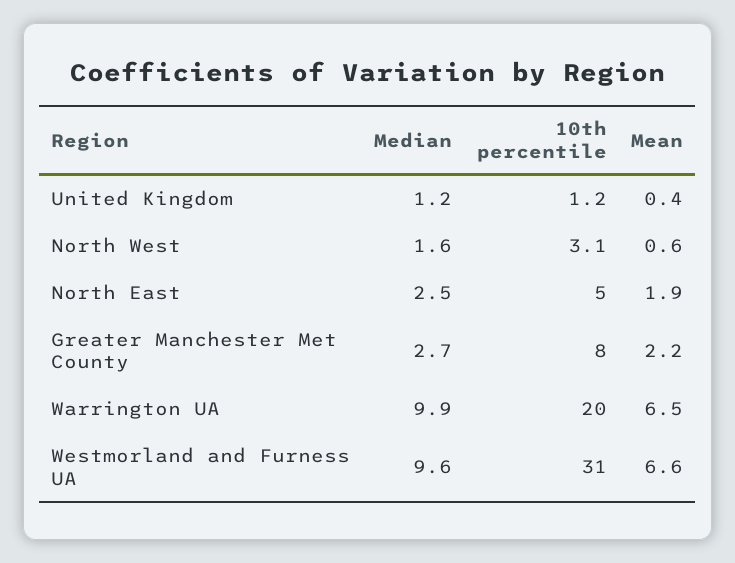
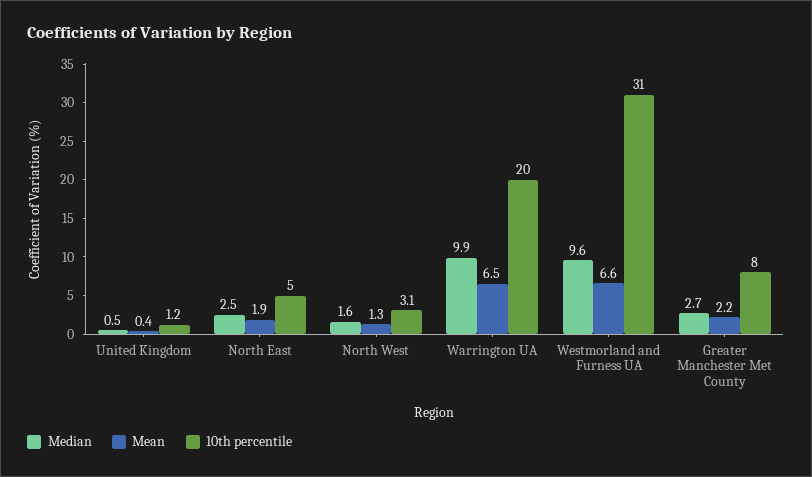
Median, United Kingdom: 1.2 -> 0.5
Mean, North West: 0.6 -> 1.3

